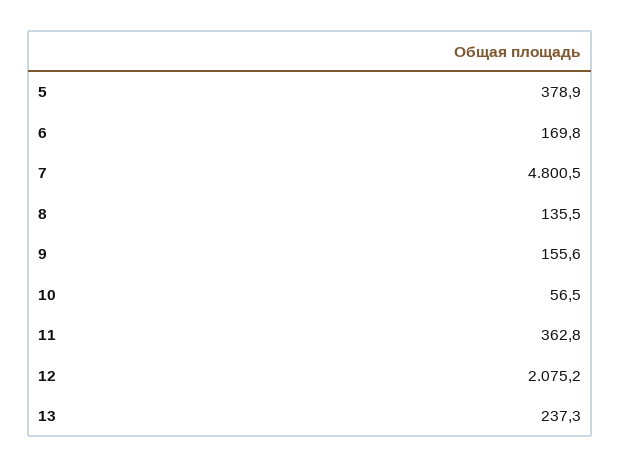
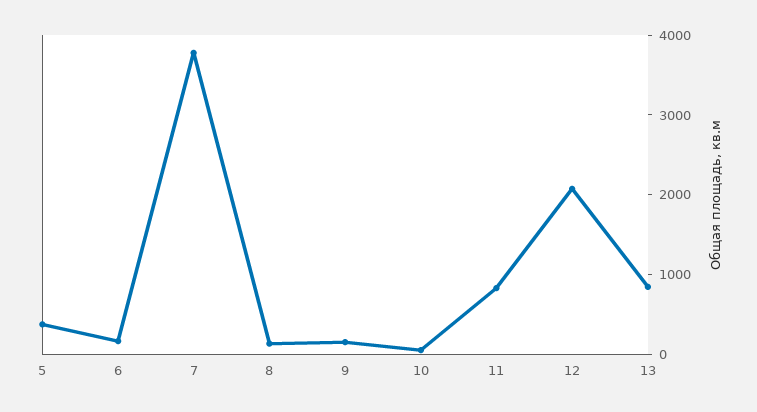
7: 4800.5 -> 3800
11: 362.8 -> 800
13: 237.3 -> 800

